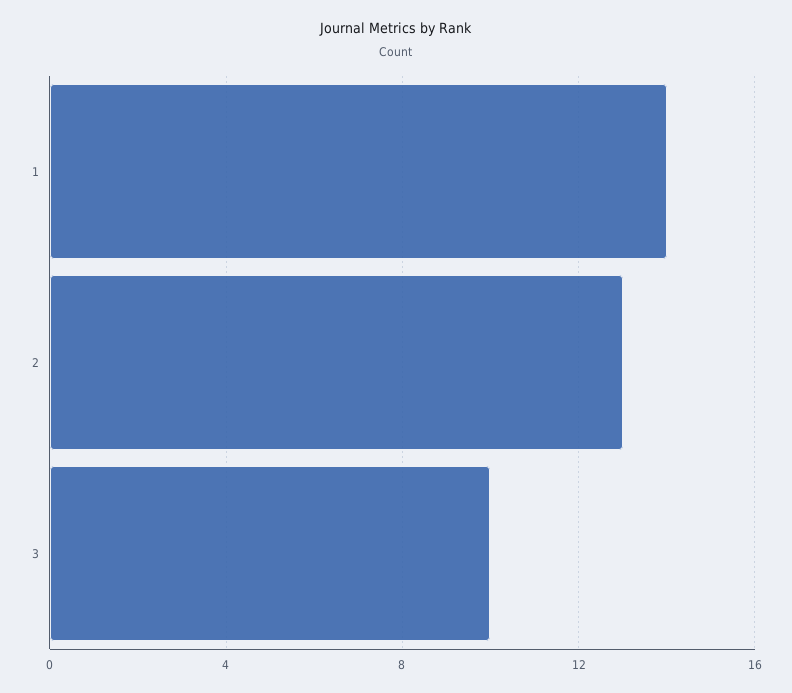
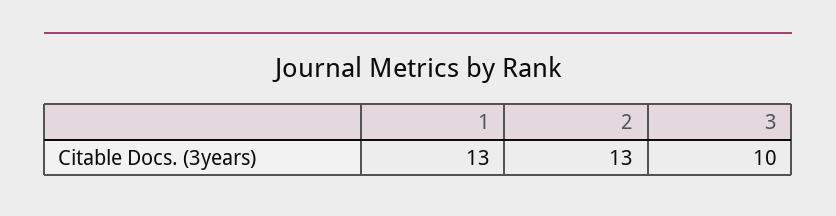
1: 14 -> 13

